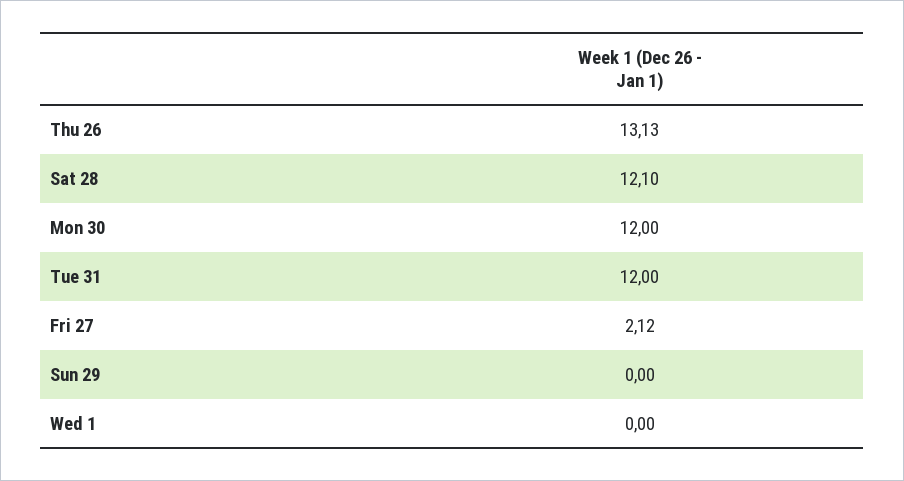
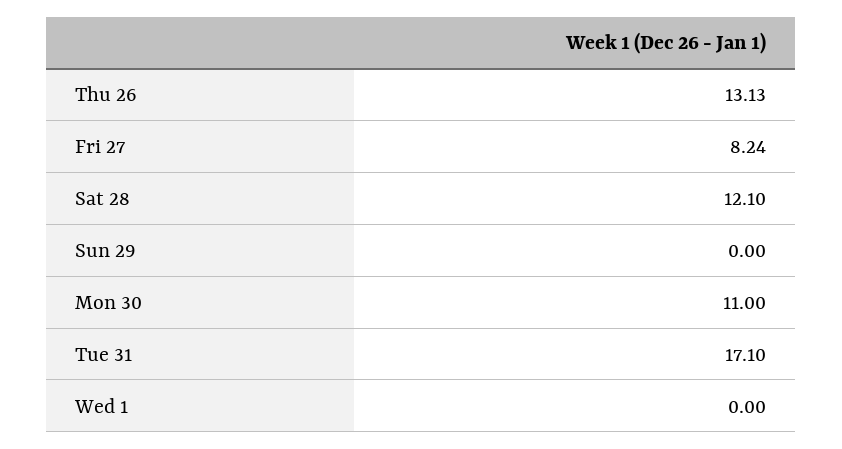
Mon 30: 12 -> 11
Tue 31: 12 -> 17.1
Fri 27: 2.12 -> 8.24

